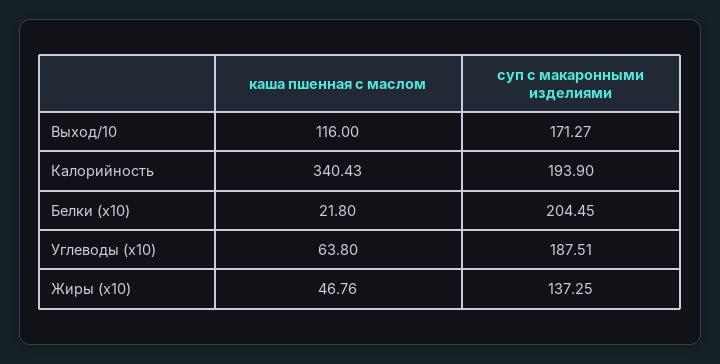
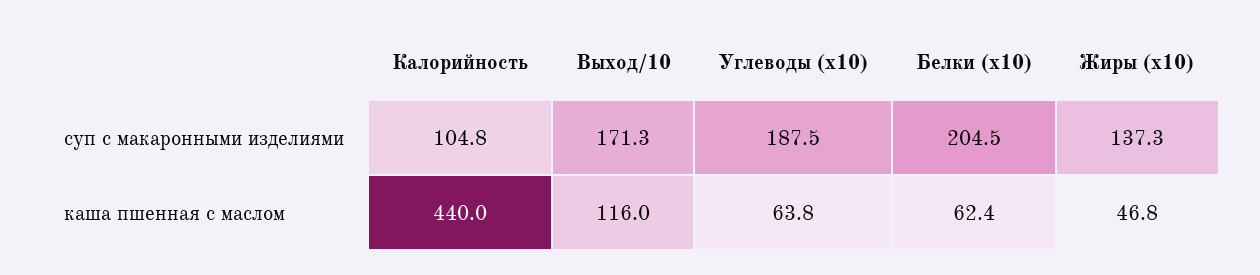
каша пшенная с маслом, Калорийность: 340.43 -> 440
суп с макаронными изделиями, Калорийность: 193.9 -> 104.8
каша пшенная с маслом, Белки (x10): 21.8 -> 62.4

